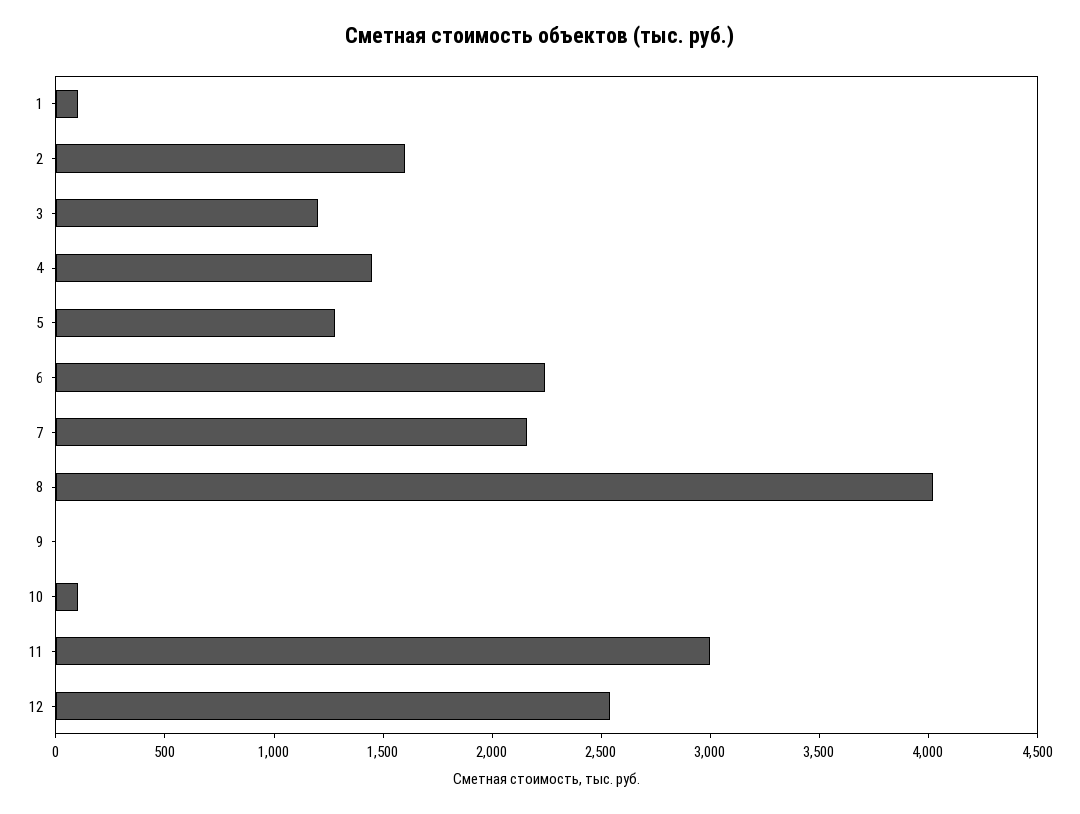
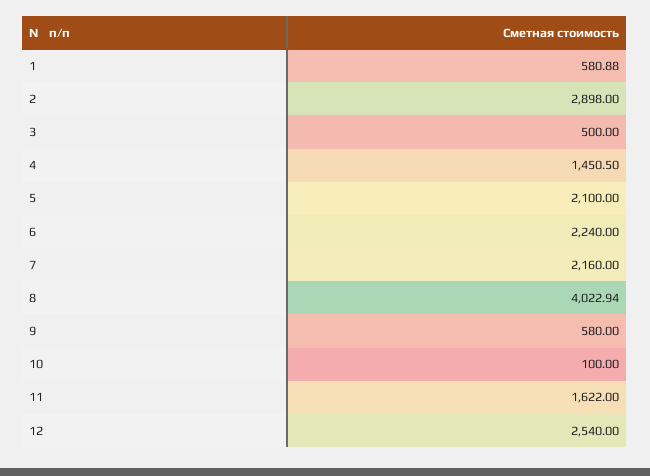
1: 100 -> 580.88
2: 1600 -> 2898
3: 1200 -> 500
5: 1300 -> 2100
9: 0 -> 580
11: 3000 -> 1622

